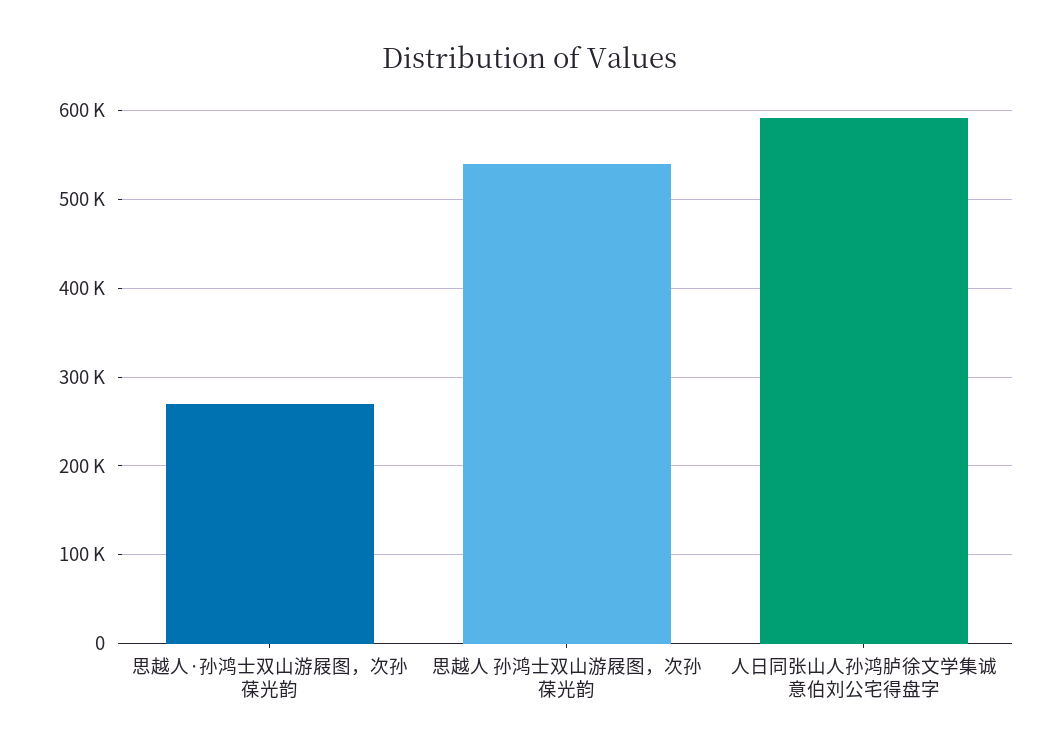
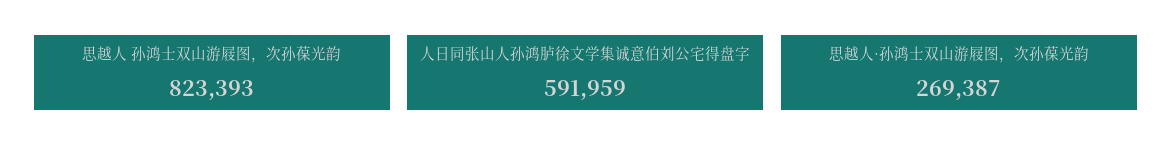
思越人 孙鸿士双山游屐图，次孙葆光韵: 540000 -> 823393

